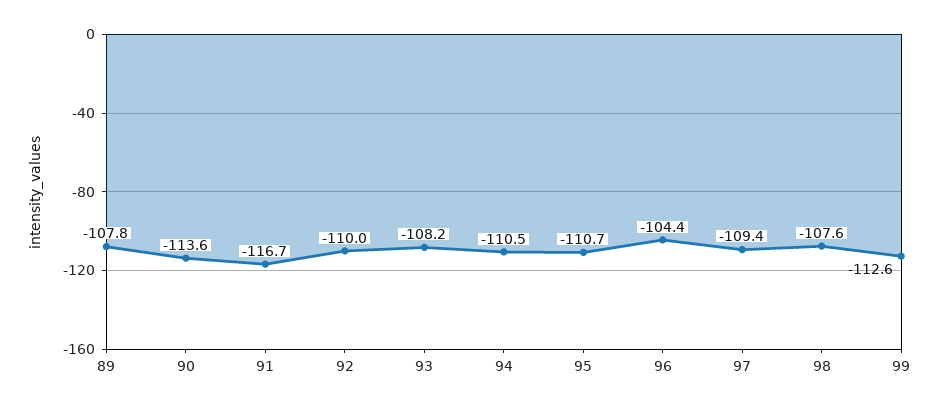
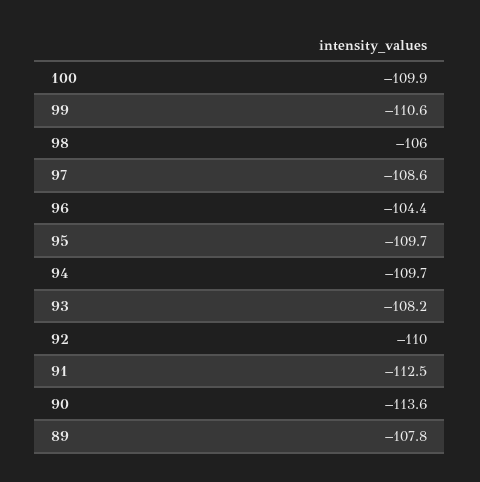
91: -116.7 -> -112.5
94: -110.5 -> -109.7
95: -110.7 -> -109.7
97: -109.4 -> -108.6
98: -107.6 -> -106
99: -112.6 -> -110.6
100: none -> -109.9

